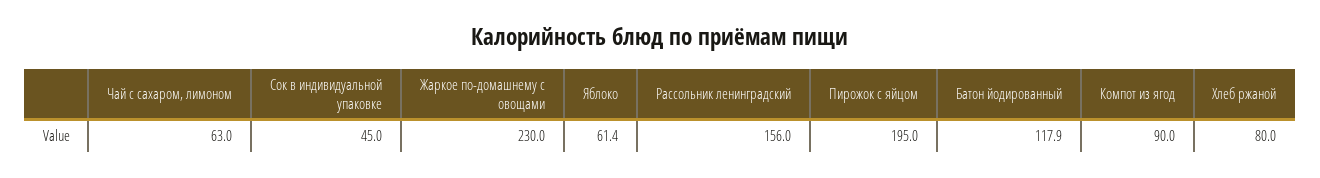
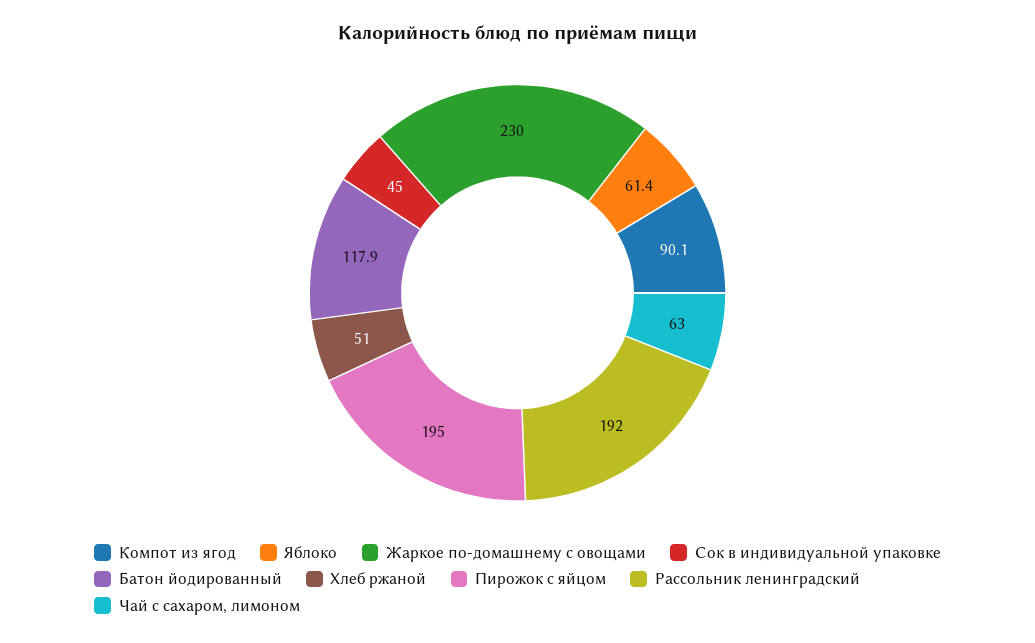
Рассольник ленинградский: 156 -> 192
Компот из ягод: 90 -> 90.1
Хлеб ржаной: 80 -> 51

